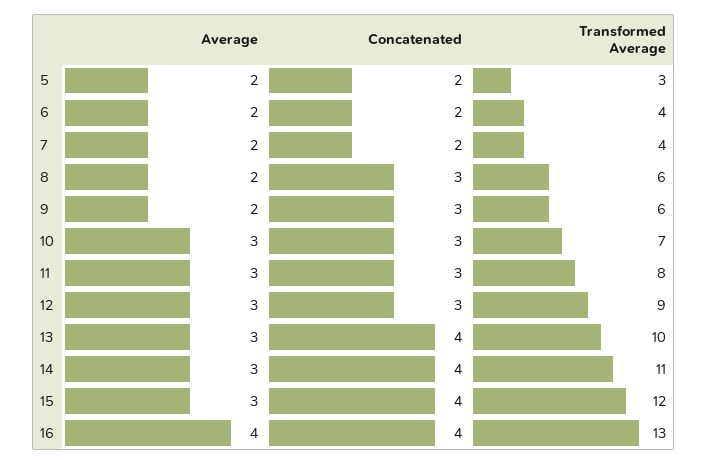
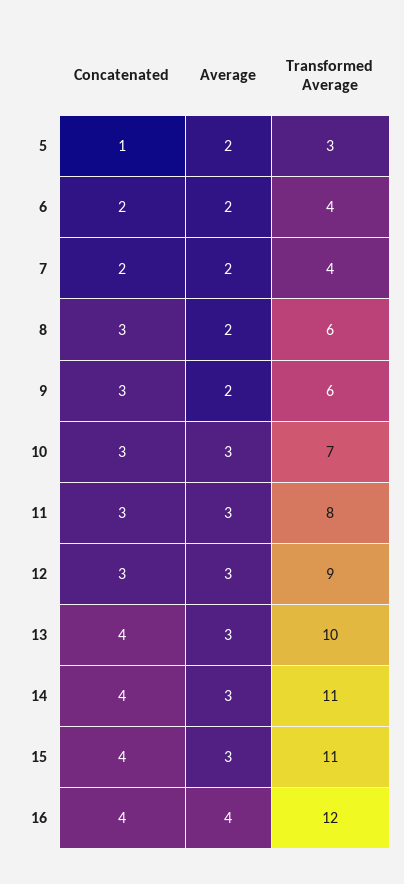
Concatenated, 5: 2 -> 1
Transformed Average, 15: 12 -> 11
Transformed Average, 16: 13 -> 12

